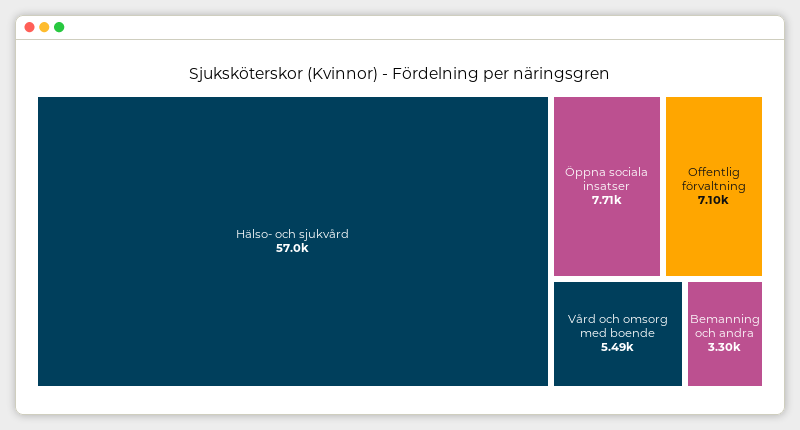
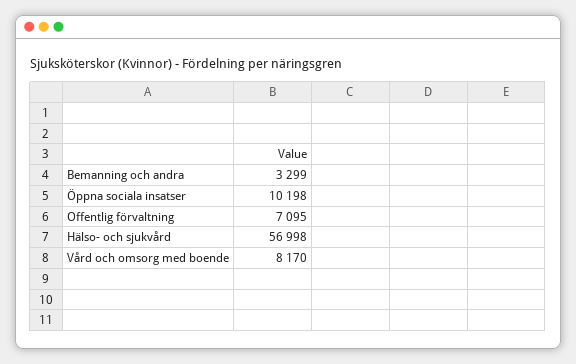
Öppna sociala insatser: 7710 -> 10198
Vård och omsorg med boende: 5490 -> 8170

